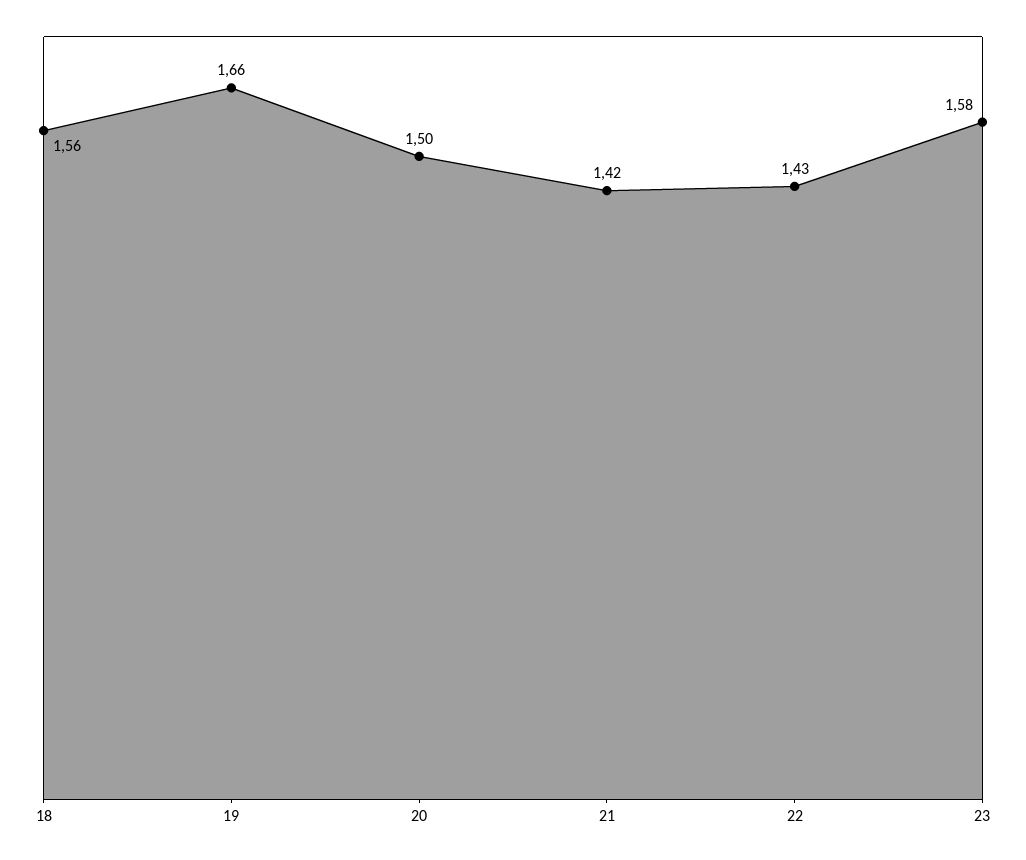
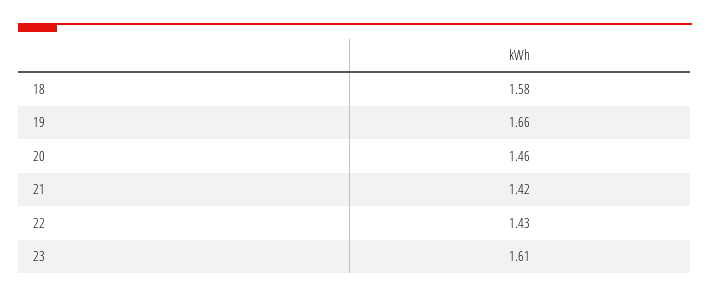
18: 1.56 -> 1.58
20: 1.5 -> 1.46
23: 1.58 -> 1.61

